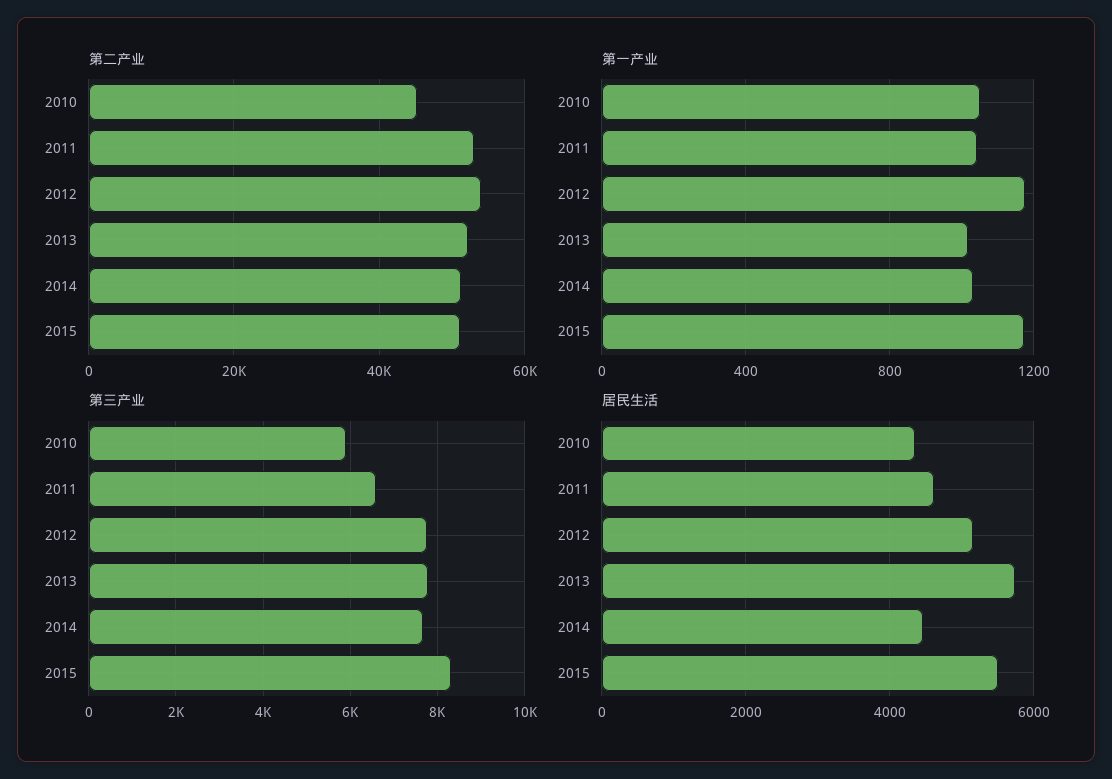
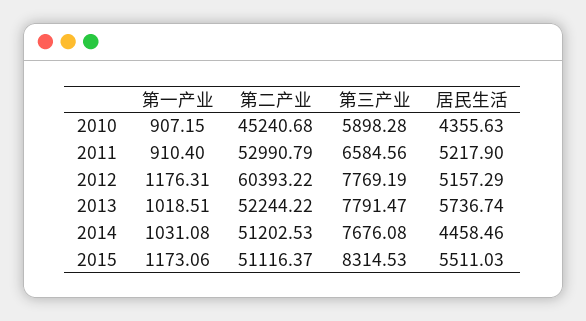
第二产业, 2012: 54000 -> 60393.22
第一产业, 2010: 1050 -> 907.15
第一产业, 2011: 1050 -> 910.4
居民生活, 2011: 4600 -> 5217.9

